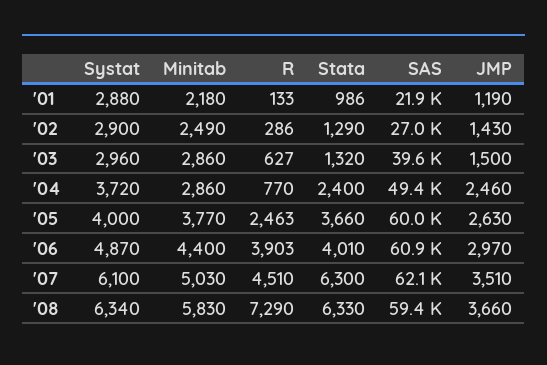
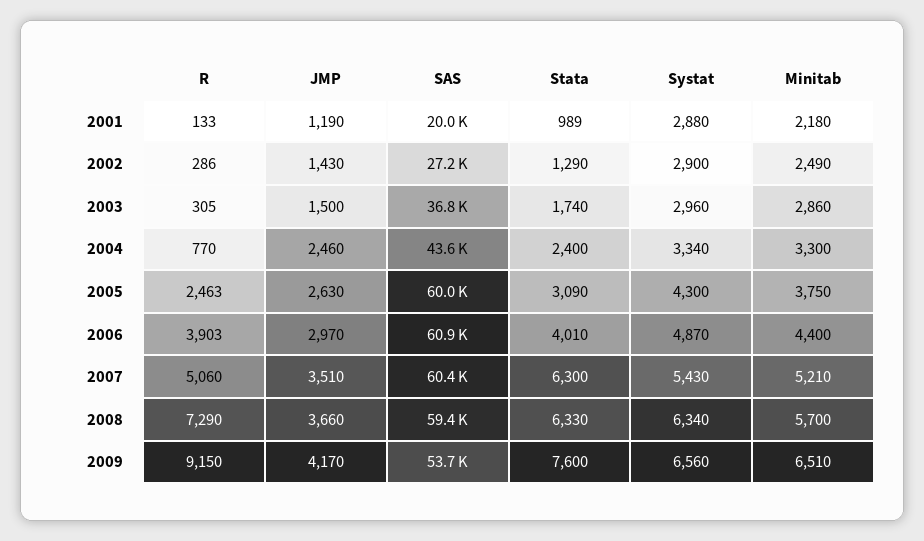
Stata, '01: 986 -> 989
SAS, '01: 21900 -> 20000
SAS, '02: 27000 -> 27200
R, '03: 627 -> 305
Stata, '03: 1320 -> 1740
SAS, '03: 39600 -> 36800
Systat, '04: 3720 -> 3340
Minitab, '04: 2860 -> 3300
SAS, '04: 49400 -> 43600
Systat, '05: 4000 -> 4300
Minitab, '05: 3770 -> 3750
Stata, '05: 3660 -> 3090
Systat, '07: 6100 -> 5430
Minitab, '07: 5030 -> 5210
R, '07: 4510 -> 5060
SAS, '07: 62100 -> 60400
Minitab, '08: 5830 -> 5700
R, 2009: none -> 9150
JMP, 2009: none -> 4170
SAS, 2009: none -> 53700
Stata, 2009: none -> 7600
Systat, 2009: none -> 6560
Minitab, 2009: none -> 6510

